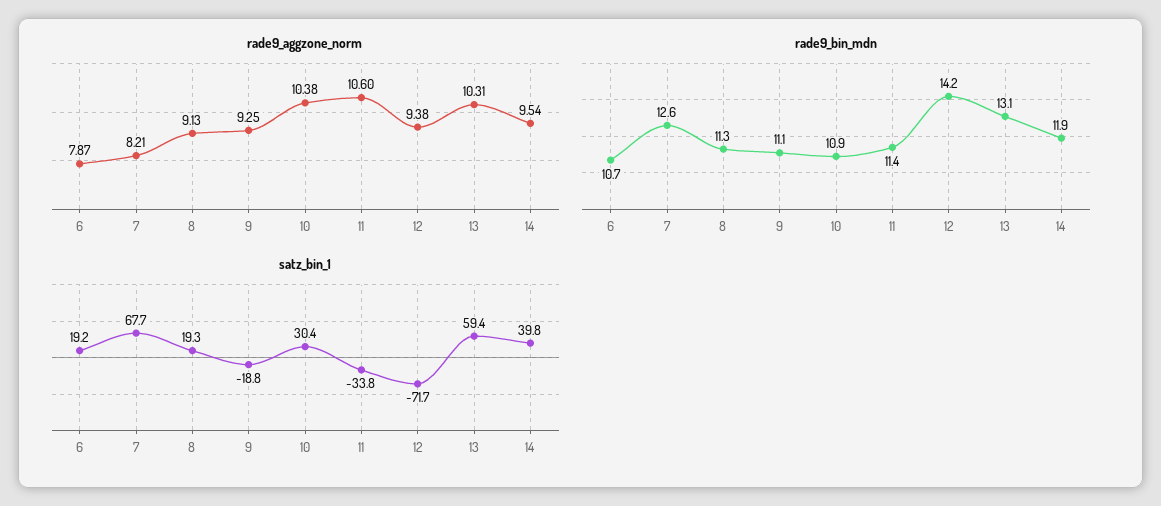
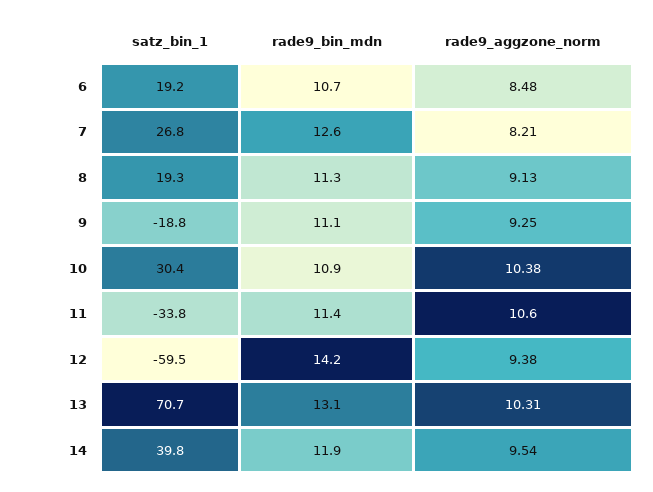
rade9_aggzone_norm, 6: 7.87 -> 8.48
satz_bin_1, 7: 67.7 -> 26.8
satz_bin_1, 12: -71.7 -> -59.5
satz_bin_1, 13: 59.4 -> 70.7

